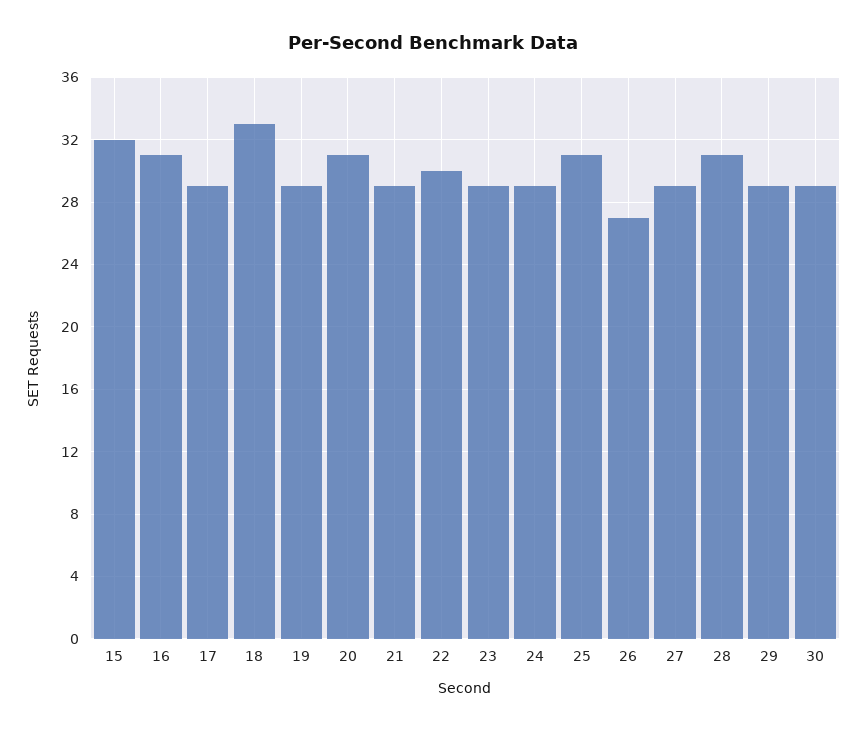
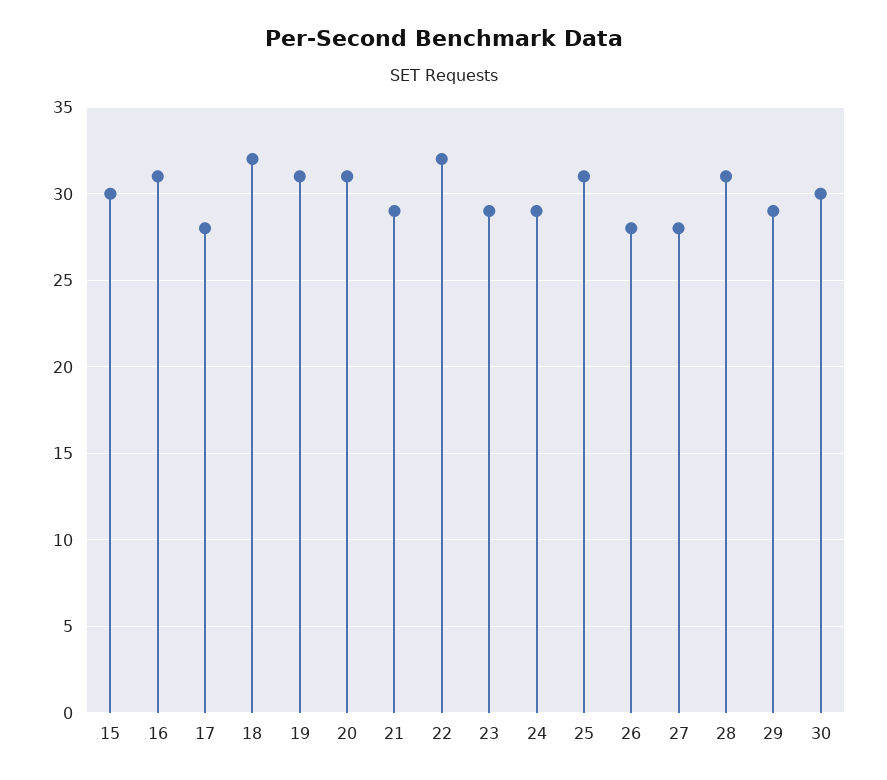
15: 32 -> 30
17: 29 -> 28
18: 33 -> 32
19: 29 -> 31
22: 30 -> 32
26: 27 -> 28
27: 29 -> 28
30: 29 -> 30

